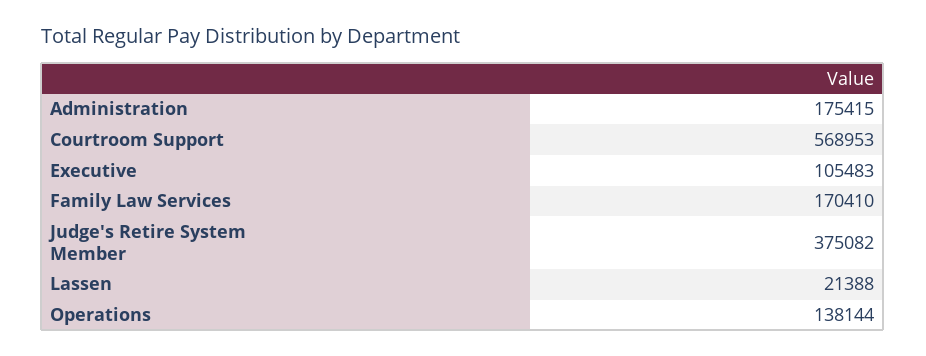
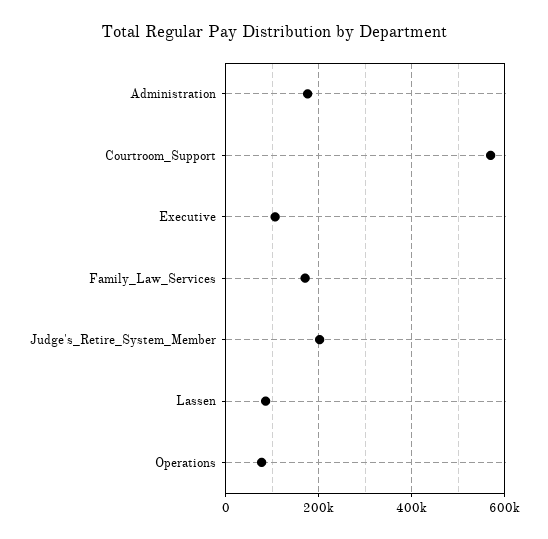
Judge's Retire System Member: 375082 -> 200000
Lassen: 21388 -> 80000
Operations: 138144 -> 80000

